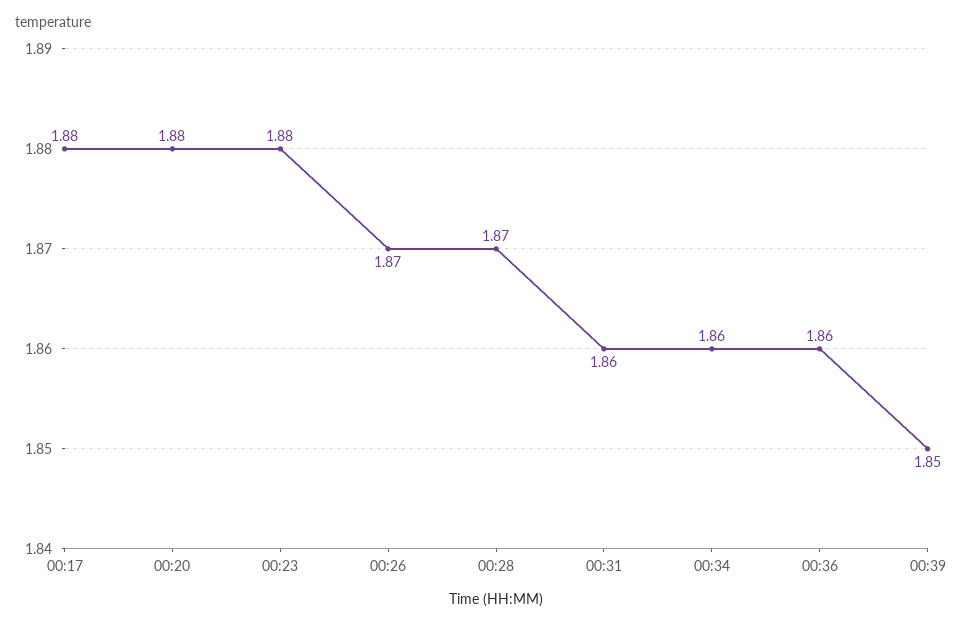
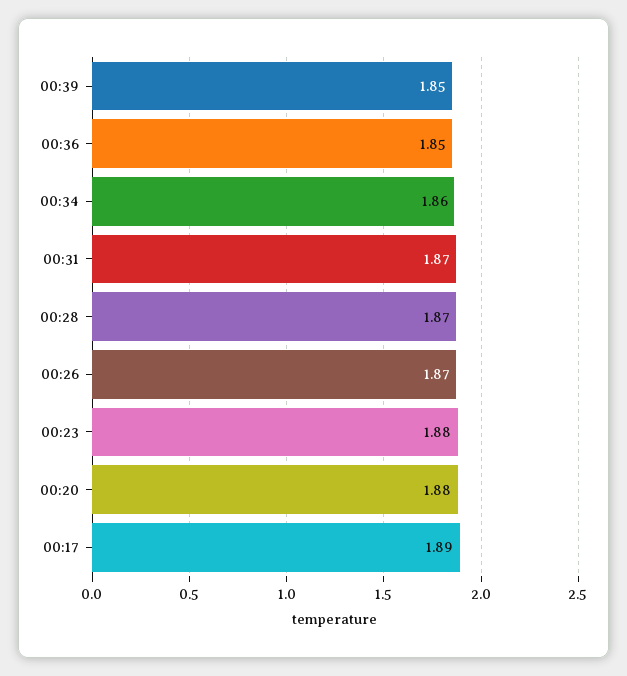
00:17: 1.88 -> 1.89
00:31: 1.86 -> 1.87
00:36: 1.86 -> 1.85

